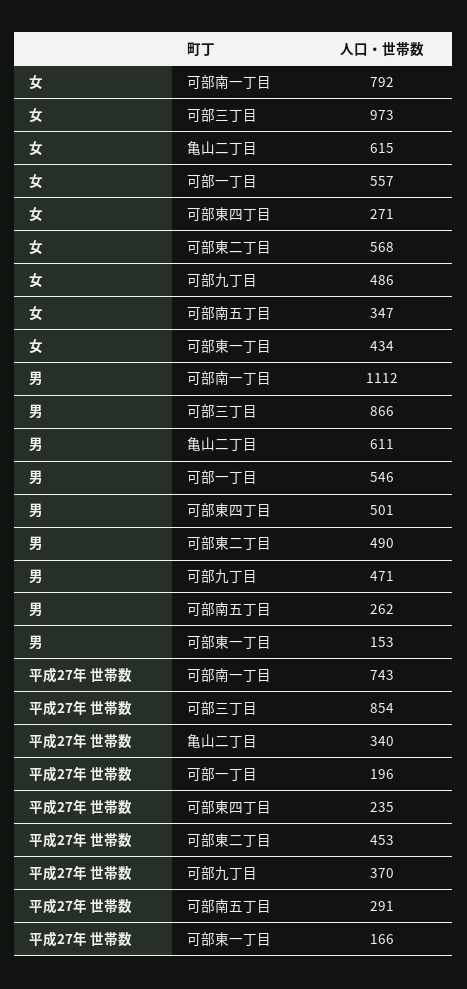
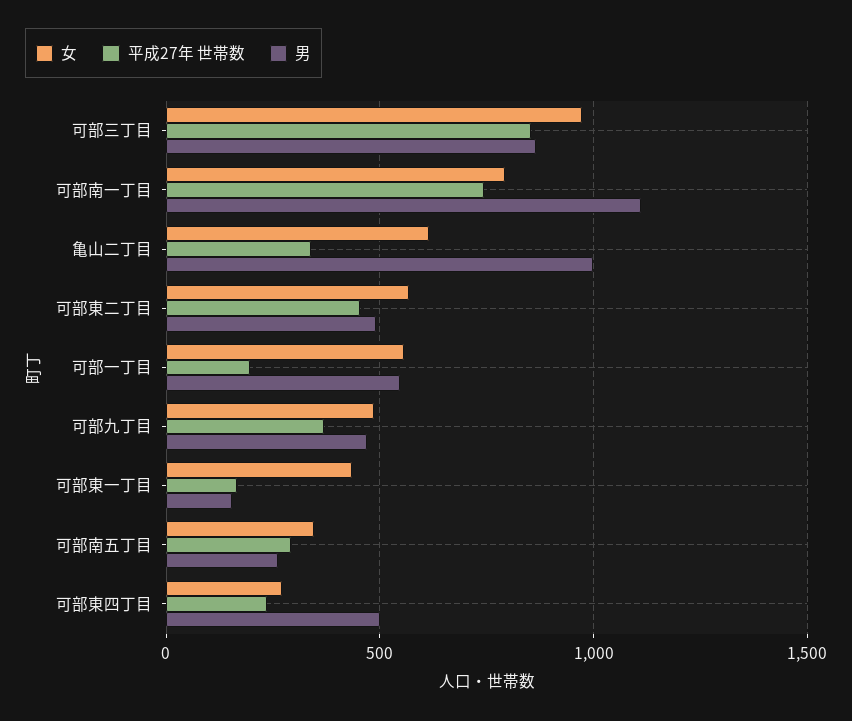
男, 亀山二丁目: 611 -> 1000

